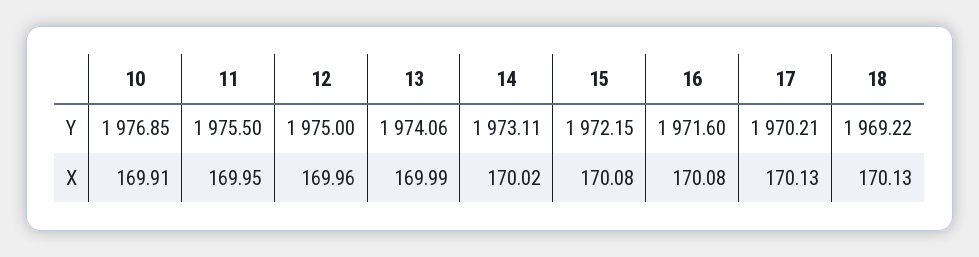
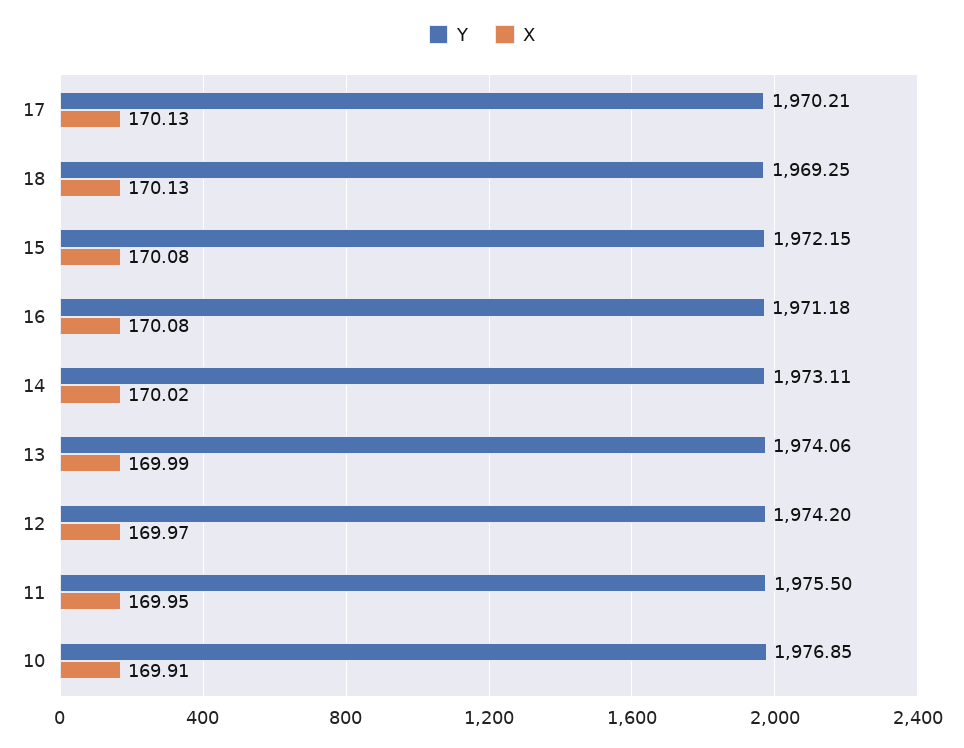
Y, 12: 1975 -> 1974.2
Y, 16: 1971.6 -> 1971.18
Y, 18: 1969.22 -> 1969.25
X, 12: 169.96 -> 169.97

